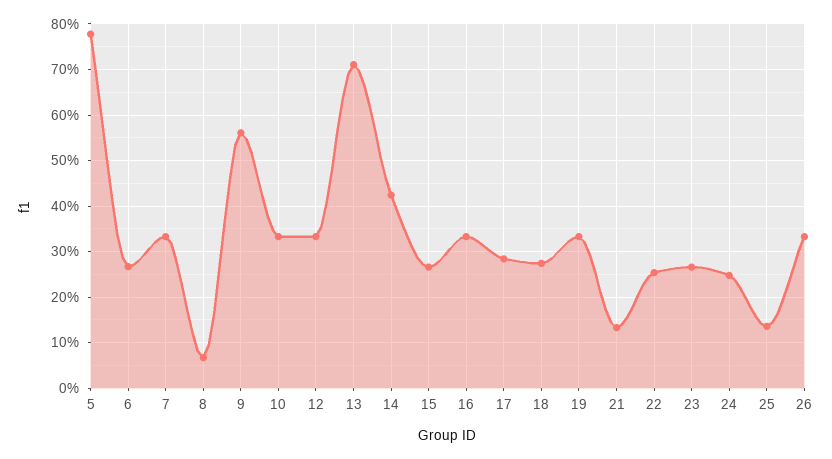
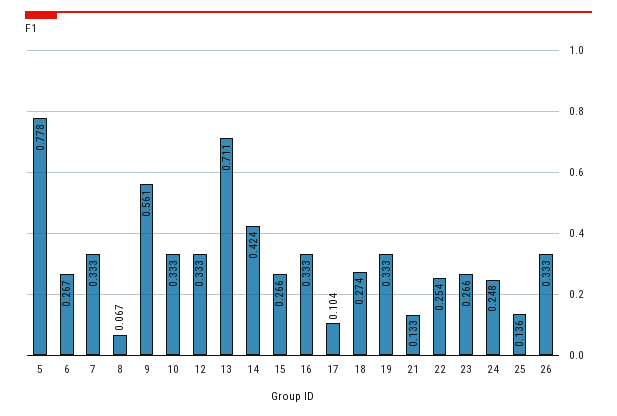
17: 0.28 -> 0.104

